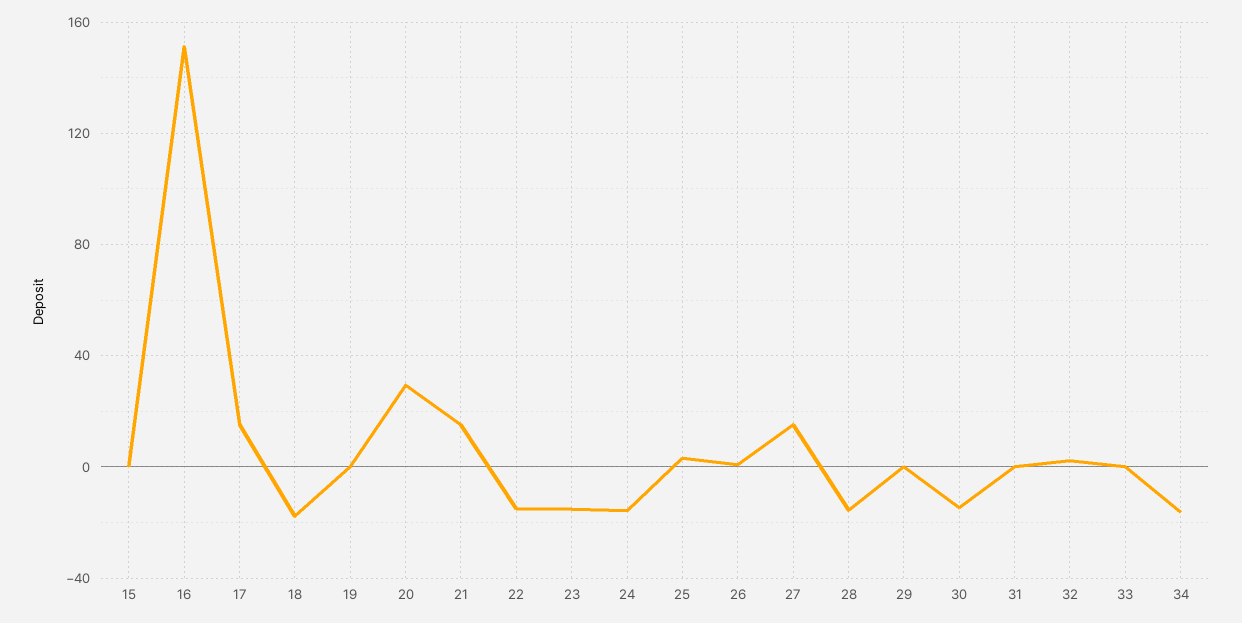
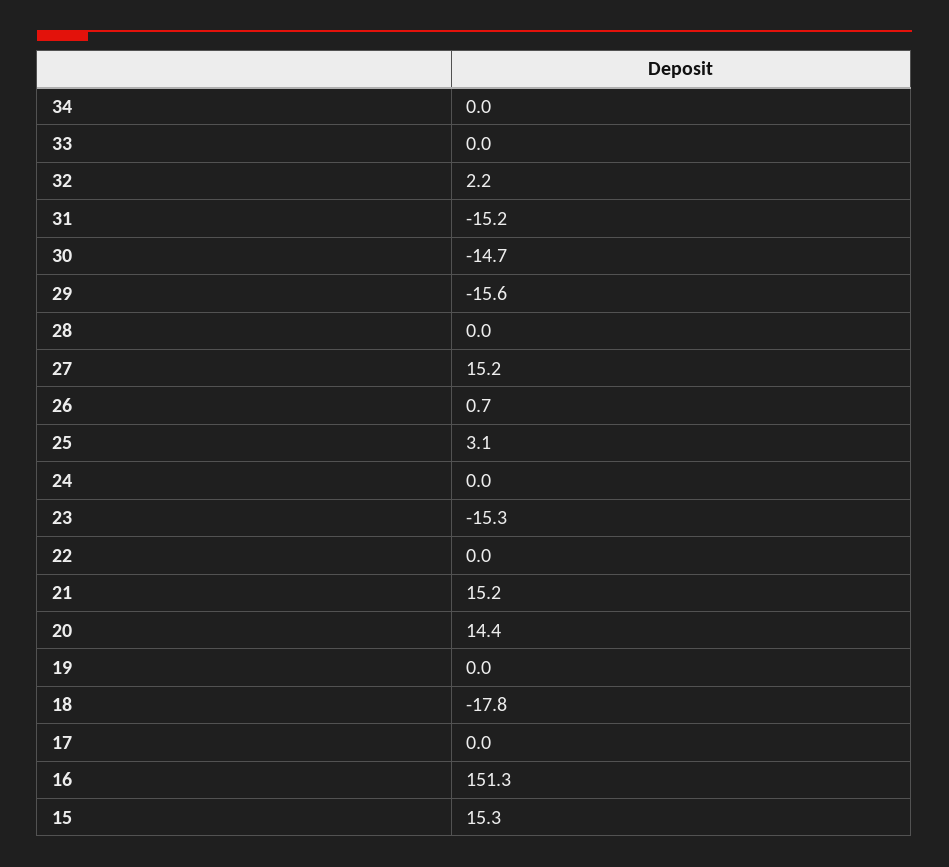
15: 0 -> 15.3
17: 15 -> 0
20: 30 -> 14.4
22: -15 -> 0
24: -15 -> 0
28: -15 -> 0
29: 0 -> -15.6
31: 0 -> -15.2
34: -15 -> 0

